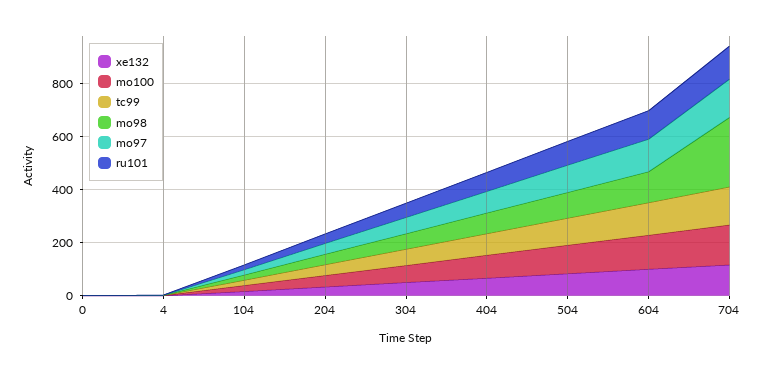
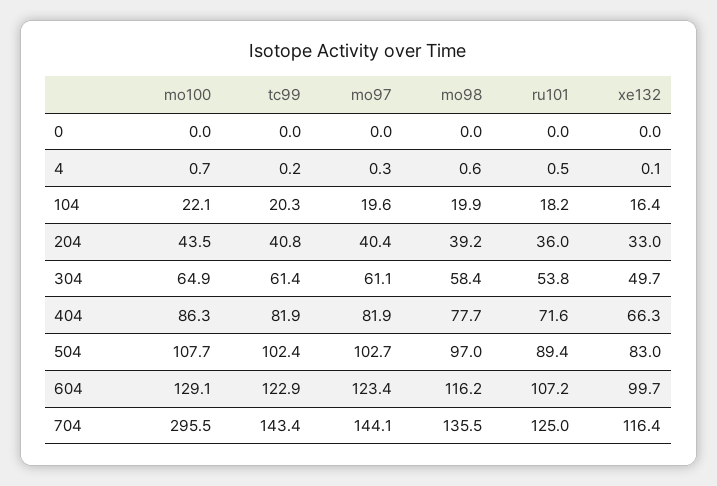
mo100, 704: 150 -> 295.5
mo98, 704: 250 -> 135.5

